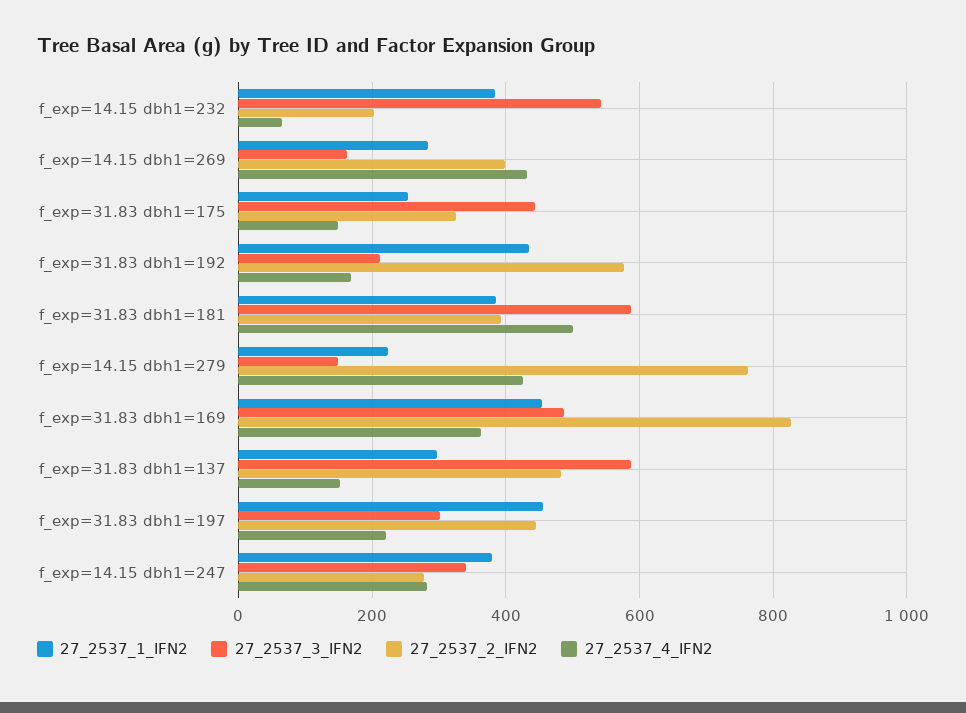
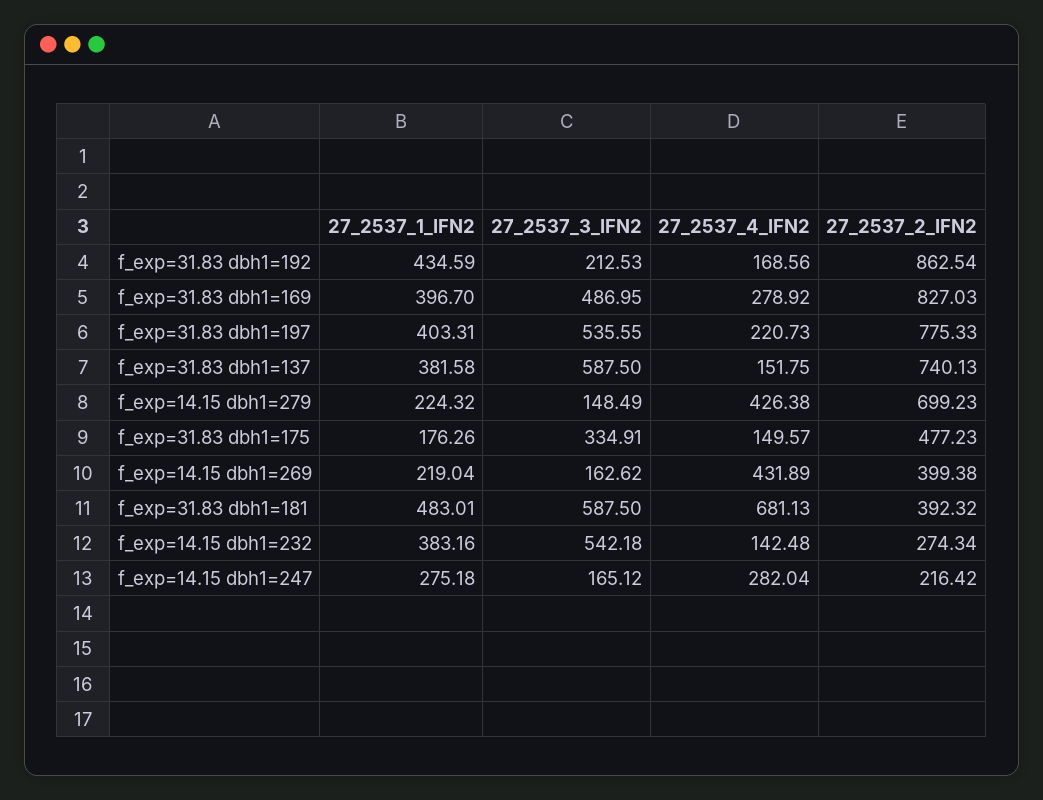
27_2537_2_IFN2, f_exp=14.15 dbh1=232: 200 -> 274.34
27_2537_4_IFN2, f_exp=14.15 dbh1=232: 60 -> 142.48
27_2537_1_IFN2, f_exp=14.15 dbh1=269: 280 -> 219.04
27_2537_1_IFN2, f_exp=31.83 dbh1=175: 260 -> 176.26
27_2537_3_IFN2, f_exp=31.83 dbh1=175: 440 -> 334.91
27_2537_2_IFN2, f_exp=31.83 dbh1=175: 320 -> 477.23
27_2537_2_IFN2, f_exp=31.83 dbh1=192: 580 -> 862.54
27_2537_1_IFN2, f_exp=31.83 dbh1=181: 380 -> 483.01
27_2537_4_IFN2, f_exp=31.83 dbh1=181: 500 -> 681.13
27_2537_2_IFN2, f_exp=14.15 dbh1=279: 760 -> 699.23
27_2537_1_IFN2, f_exp=31.83 dbh1=169: 460 -> 396.7
27_2537_4_IFN2, f_exp=31.83 dbh1=169: 360 -> 278.92
27_2537_1_IFN2, f_exp=31.83 dbh1=137: 300 -> 381.58
27_2537_2_IFN2, f_exp=31.83 dbh1=137: 480 -> 740.13
27_2537_1_IFN2, f_exp=31.83 dbh1=197: 460 -> 403.31
27_2537_3_IFN2, f_exp=31.83 dbh1=197: 300 -> 535.55
27_2537_2_IFN2, f_exp=31.83 dbh1=197: 440 -> 775.33
27_2537_1_IFN2, f_exp=14.15 dbh1=247: 380 -> 275.18
27_2537_3_IFN2, f_exp=14.15 dbh1=247: 340 -> 165.12
27_2537_2_IFN2, f_exp=14.15 dbh1=247: 280 -> 216.42

